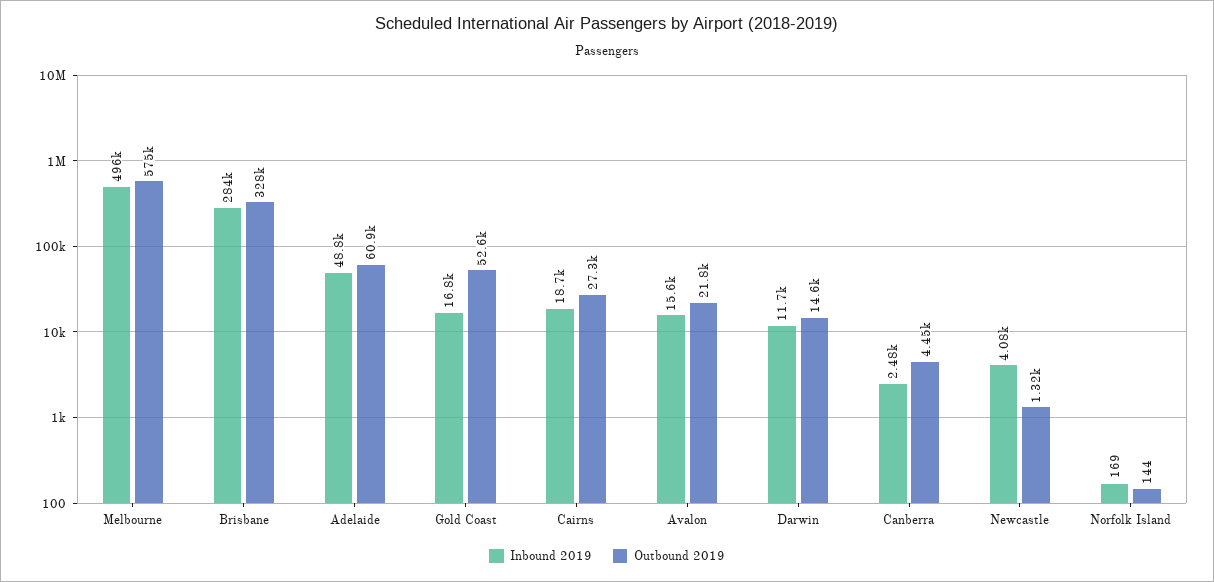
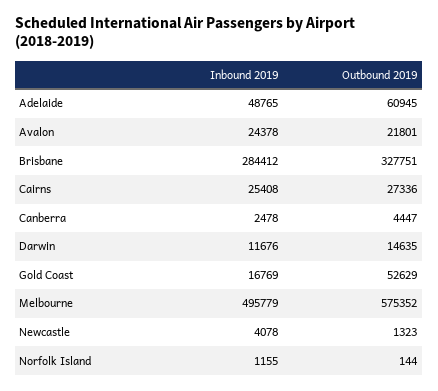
Inbound 2019, Cairns: 18700 -> 25408
Inbound 2019, Avalon: 15600 -> 24378
Inbound 2019, Norfolk Island: 169 -> 1155

